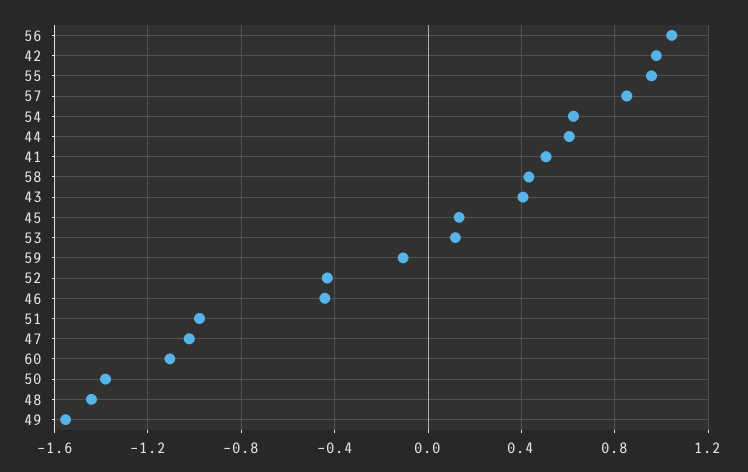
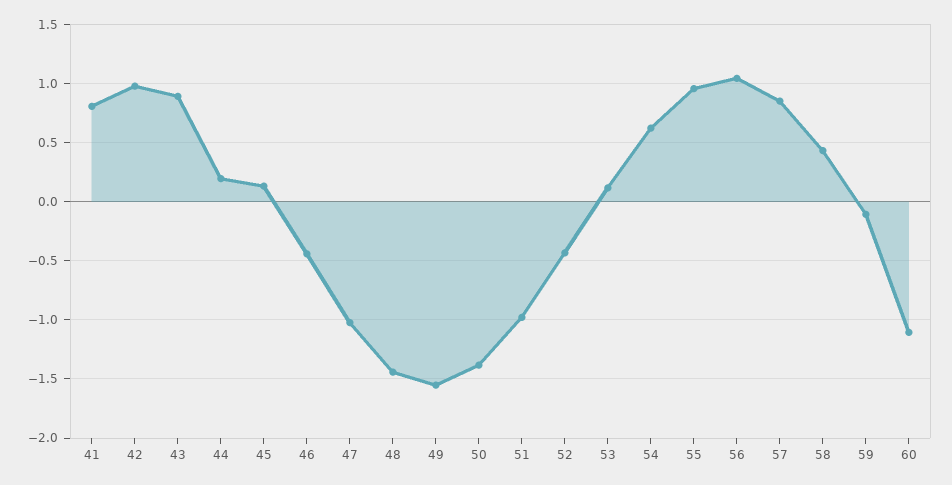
44: 0.6 -> 0.2
41: 0.5 -> 0.8
43: 0.4 -> 0.9

